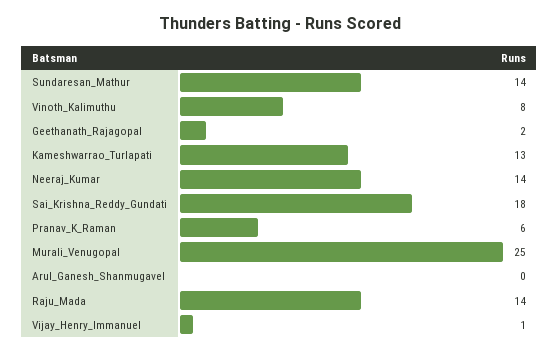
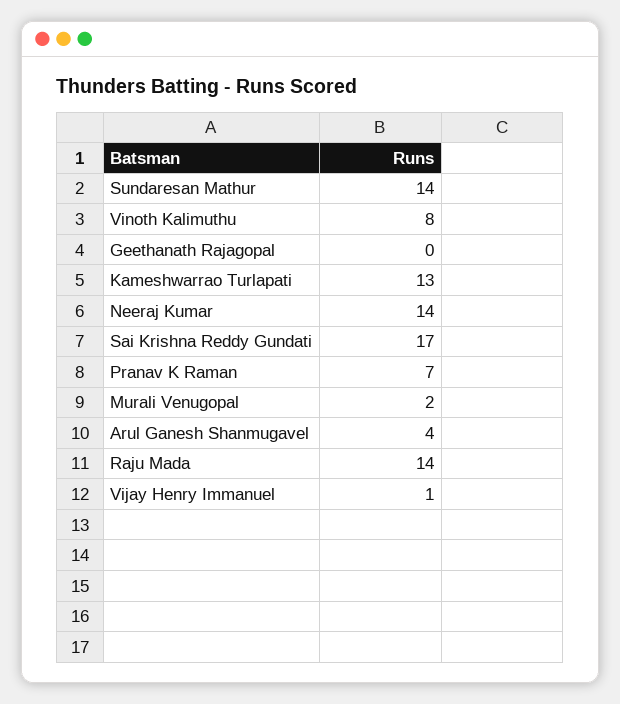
Geethanath_Rajagopal: 2 -> 0
Sai_Krishna_Reddy_Gundati: 18 -> 17
Pranav_K_Raman: 6 -> 7
Murali_Venugopal: 25 -> 2
Arul_Ganesh_Shanmugavel: 0 -> 4

